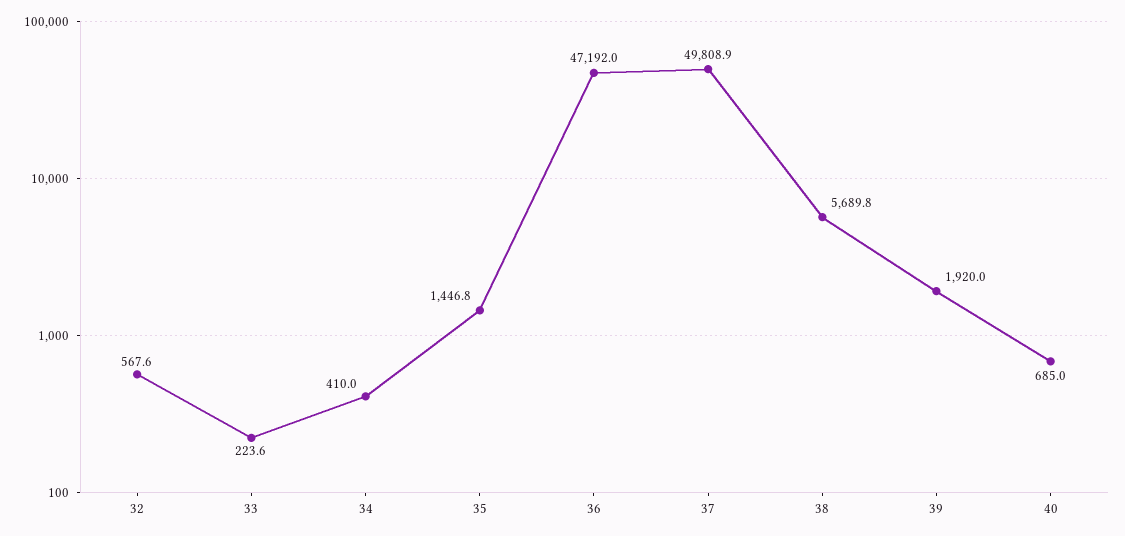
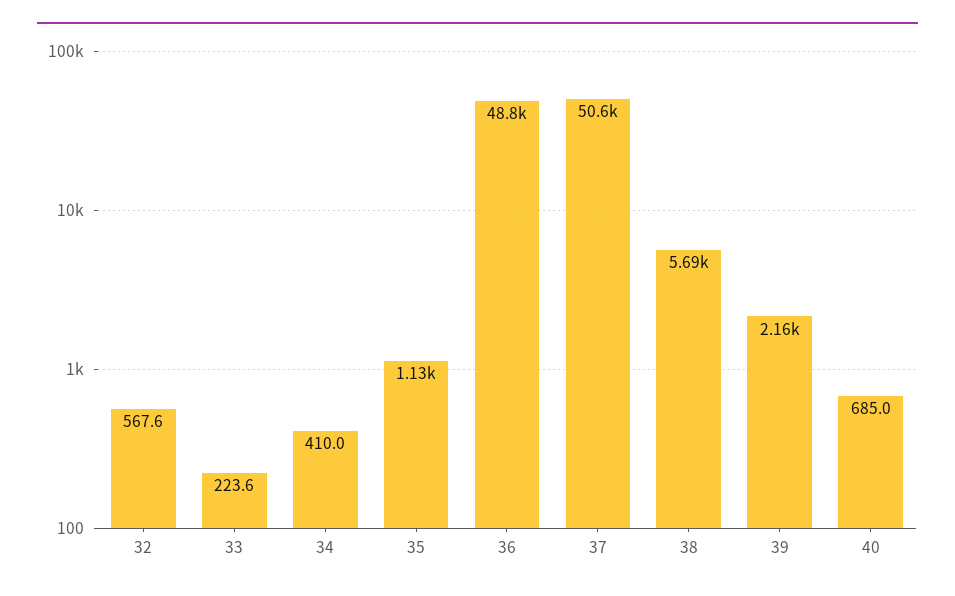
35: 1446.8 -> 1130
36: 47192 -> 48800
37: 49808.9 -> 50600
39: 1920 -> 2160

